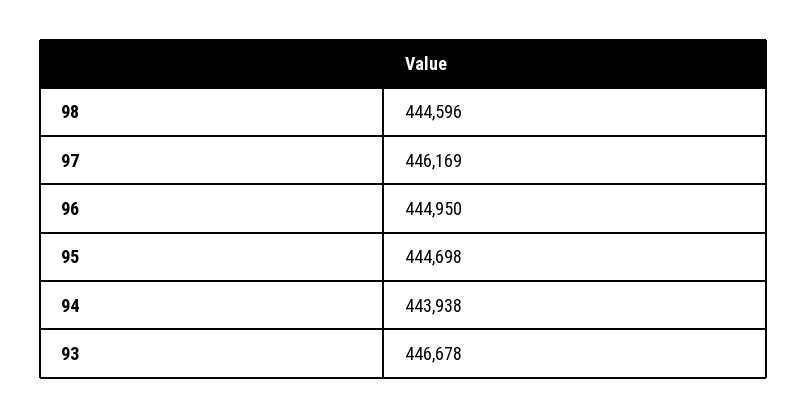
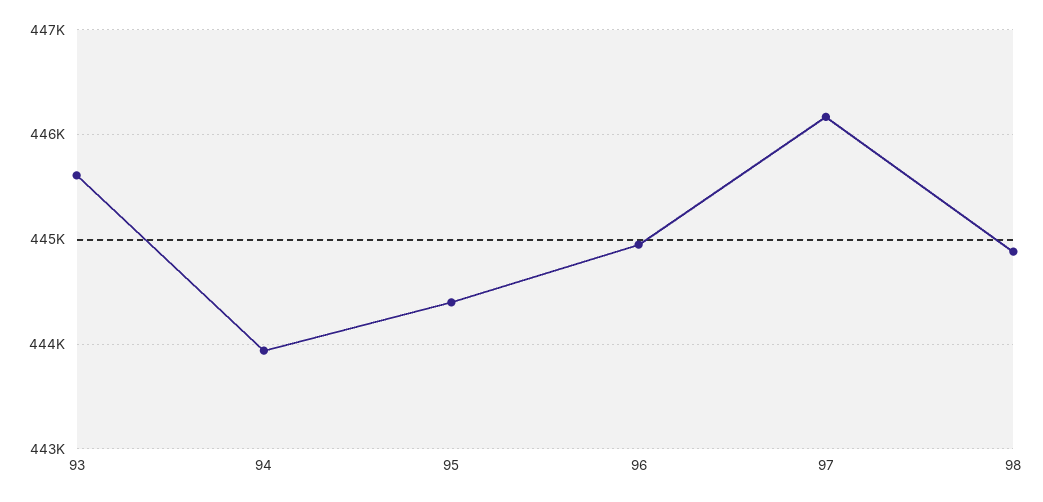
98: 444596 -> 444900
95: 444698 -> 444400
93: 446678 -> 445600

